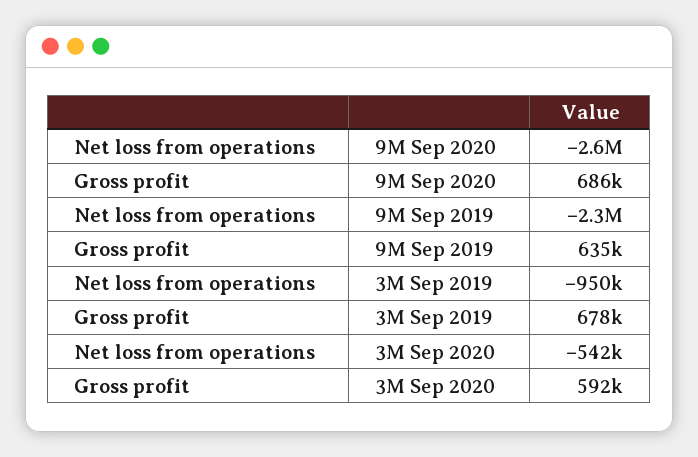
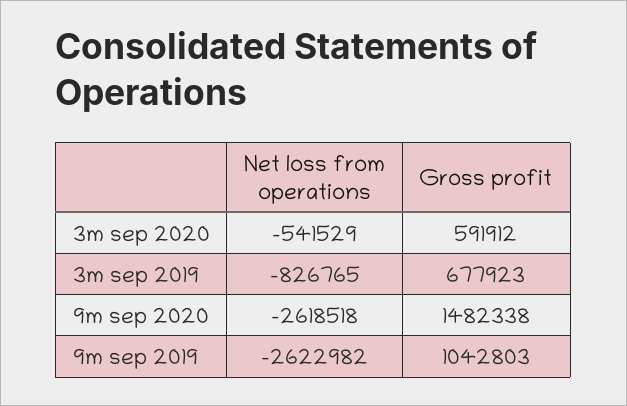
Gross profit, 9M Sep 2020: 686000 -> 1482338
Net loss from operations, 9M Sep 2019: -2300000 -> -2622982
Gross profit, 9M Sep 2019: 635000 -> 1042803
Net loss from operations, 3M Sep 2019: -950000 -> -826765

